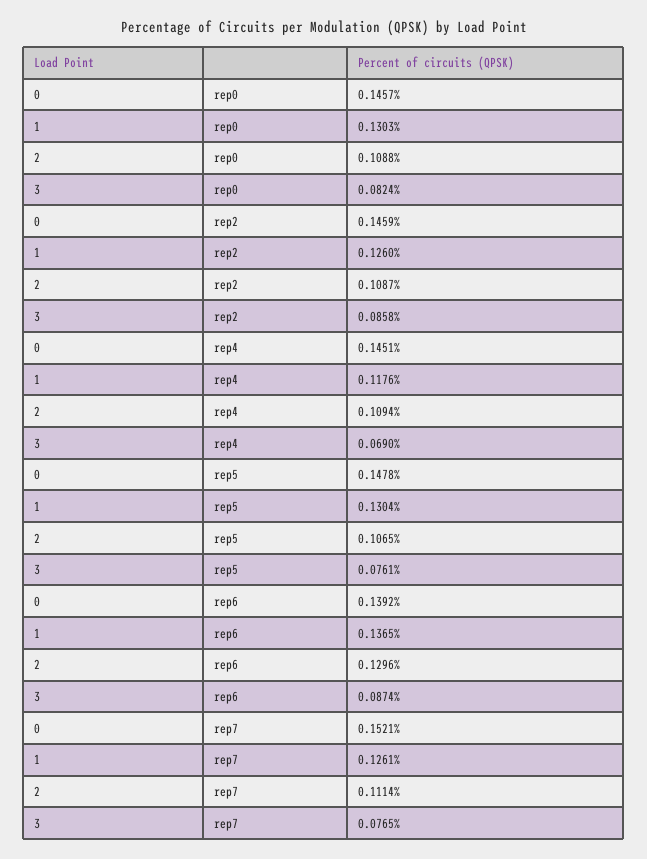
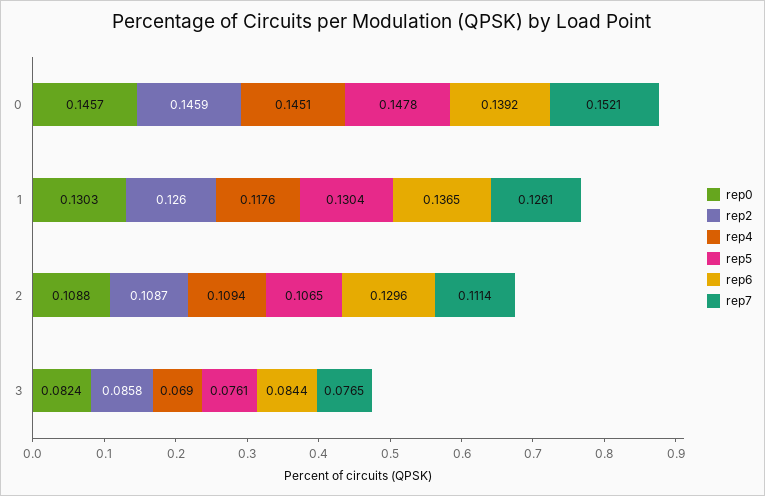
rep6, 3: 0.0874 -> 0.0844

